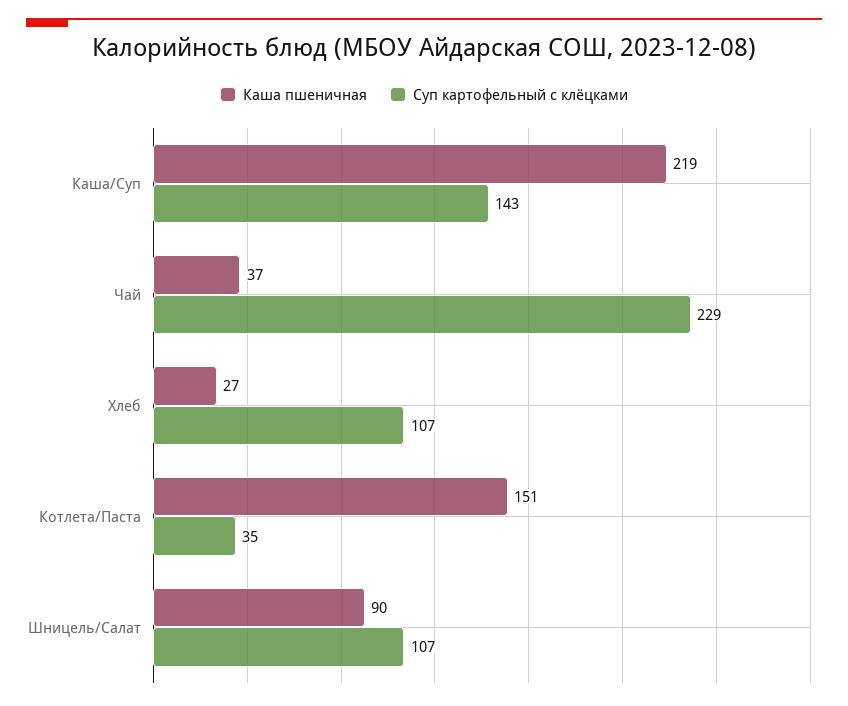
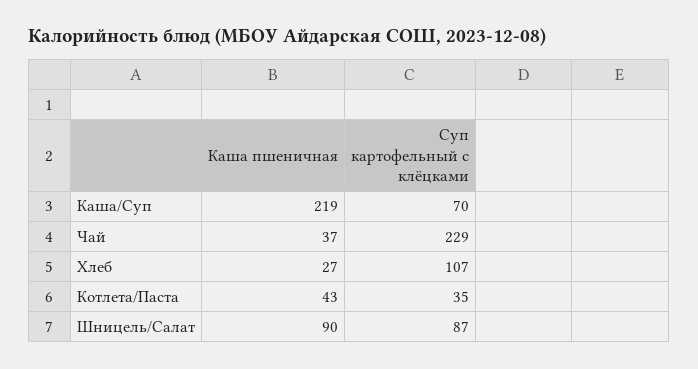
Суп картофельный с клёцками, Каша/Суп: 143 -> 70
Каша пшеничная, Котлета/Паста: 151 -> 43
Суп картофельный с клёцками, Шницель/Салат: 107 -> 87

